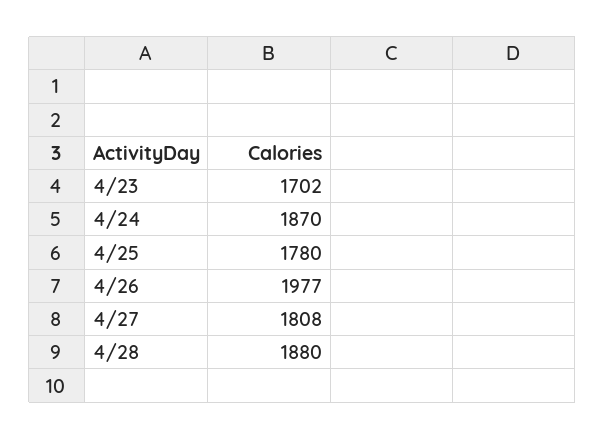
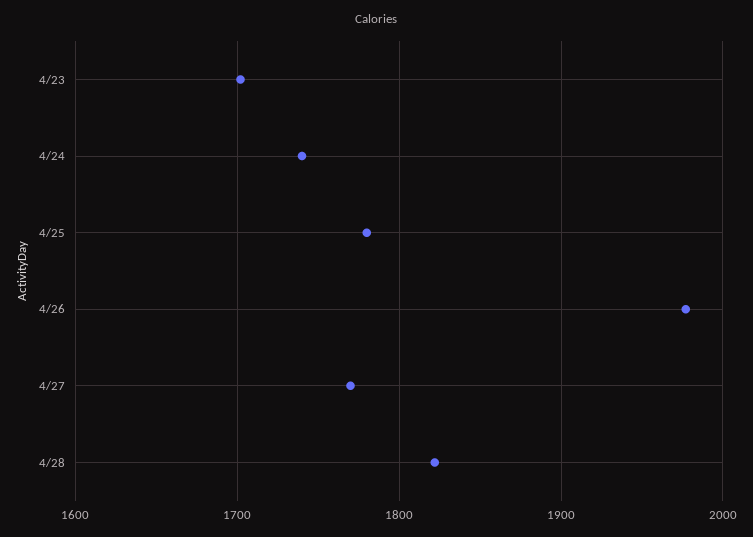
4/24: 1870 -> 1740
4/27: 1808 -> 1770
4/28: 1880 -> 1820

